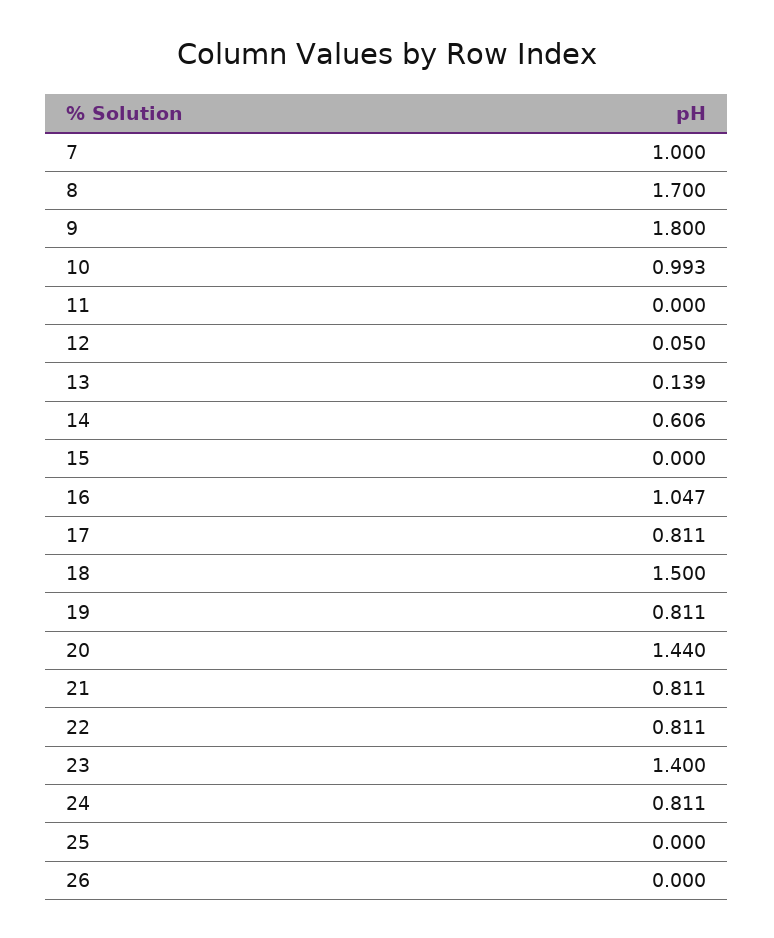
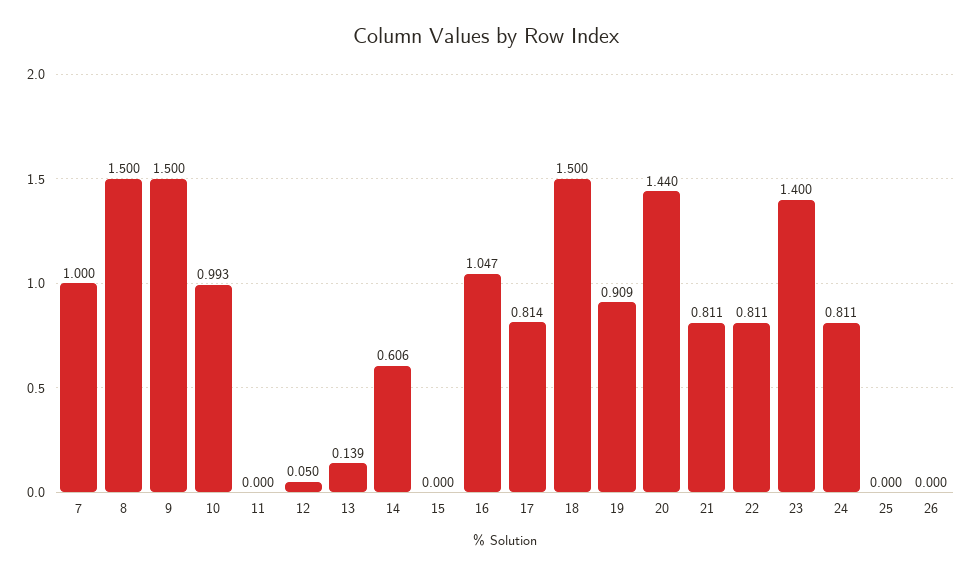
8: 1.7 -> 1.5
9: 1.8 -> 1.5
17: 0.811 -> 0.814
19: 0.811 -> 0.909

